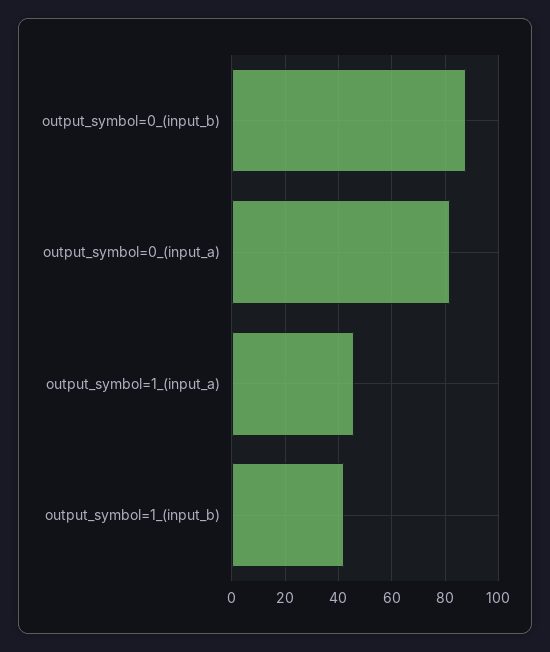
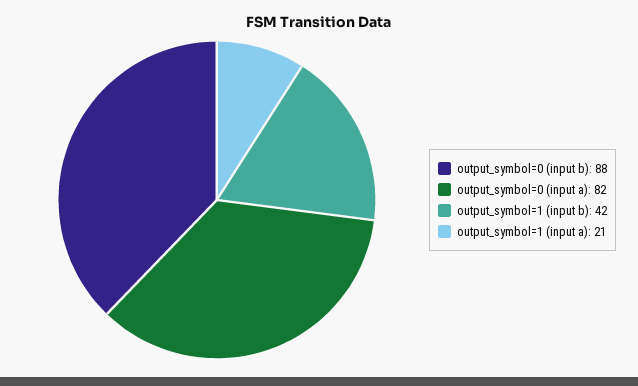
output_symbol=1_(input_a): 45 -> 21

